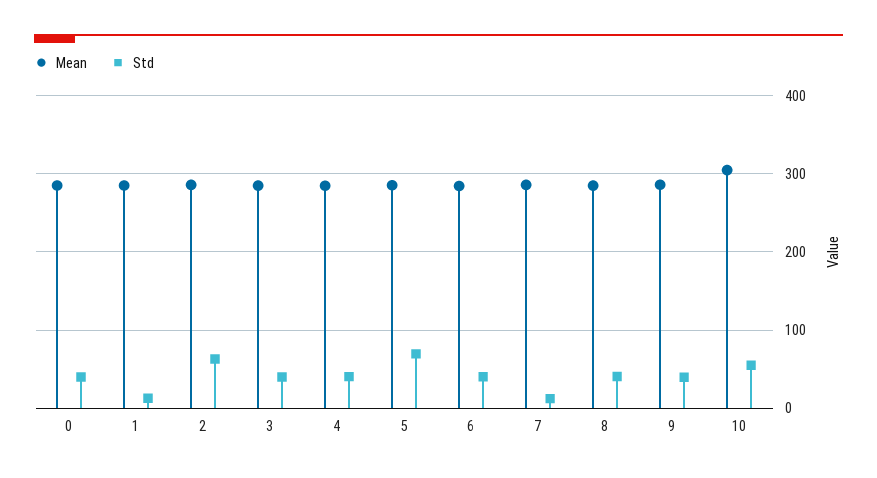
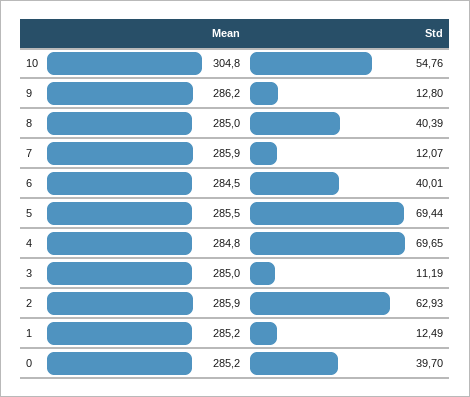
Std, 3: 40 -> 11.19
Std, 4: 40 -> 69.65
Std, 9: 40 -> 12.8

